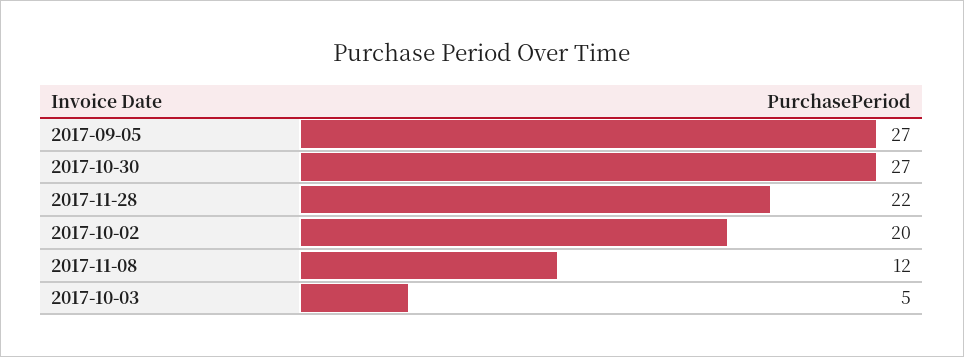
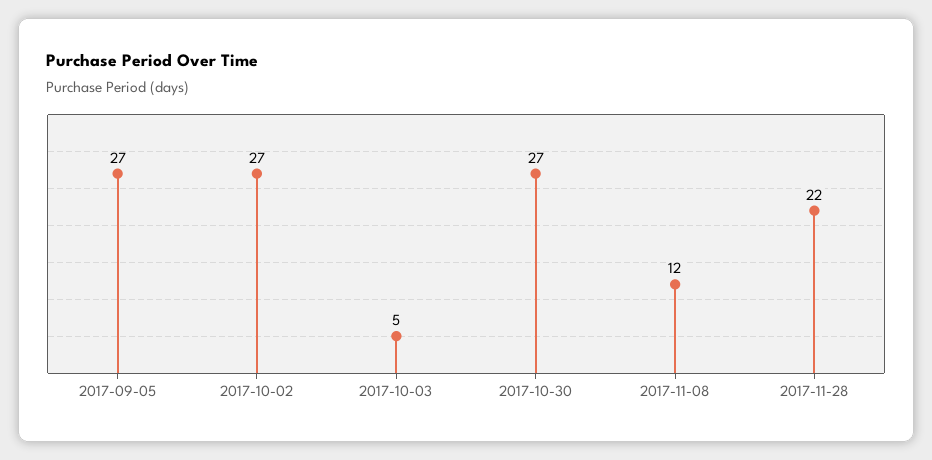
2017-10-02: 20 -> 27

